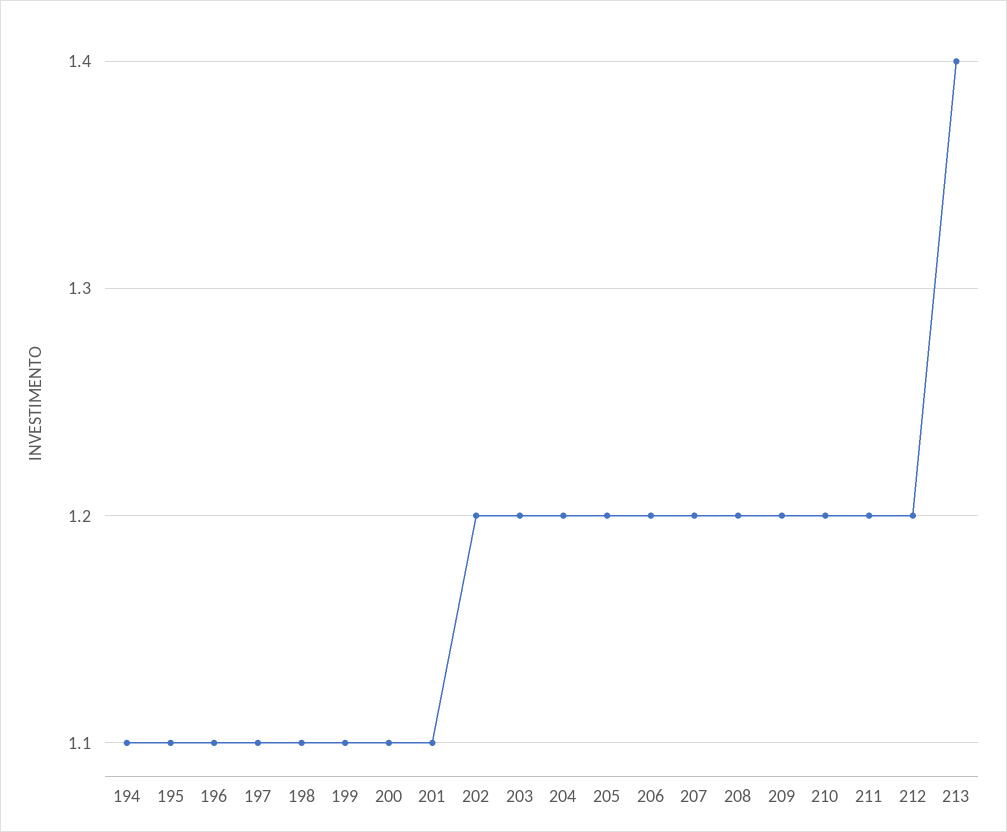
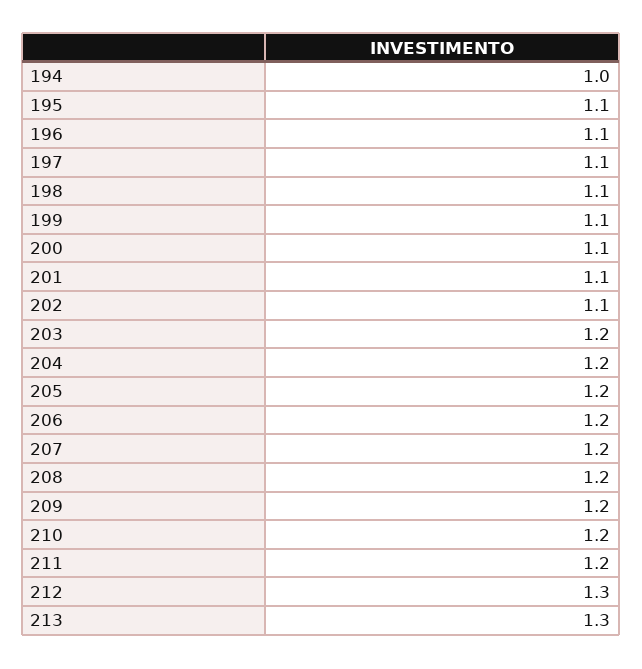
194: 1.1 -> 1
202: 1.2 -> 1.1
212: 1.2 -> 1.3
213: 1.4 -> 1.3

